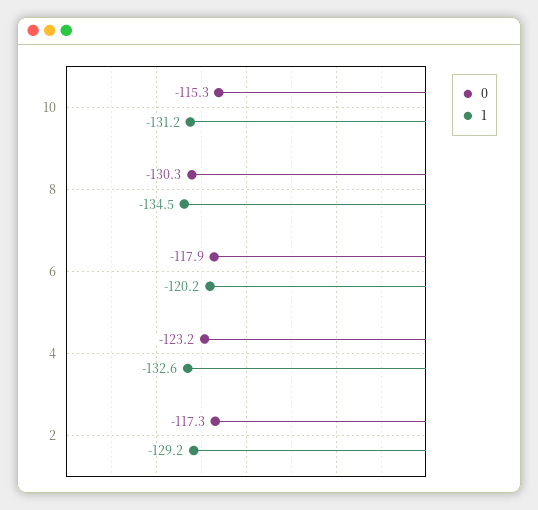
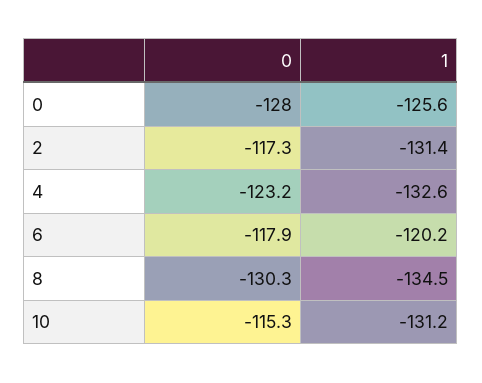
1, 2: -129.2 -> -131.4
0, 0: none -> -128
1, 0: none -> -125.6

